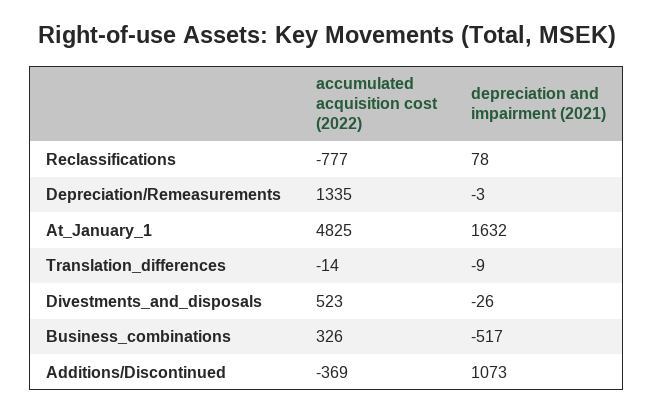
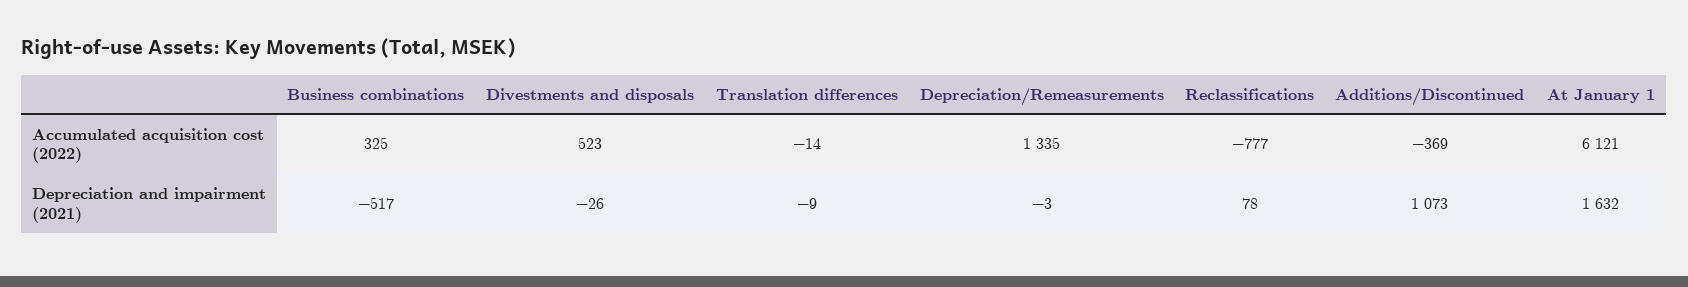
accumulated acquisition cost (2022), At_January_1: 4825 -> 6121
accumulated acquisition cost (2022), Business_combinations: 326 -> 325

